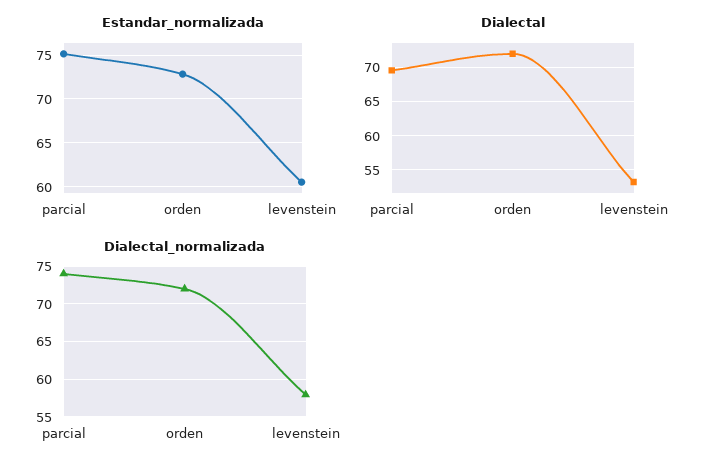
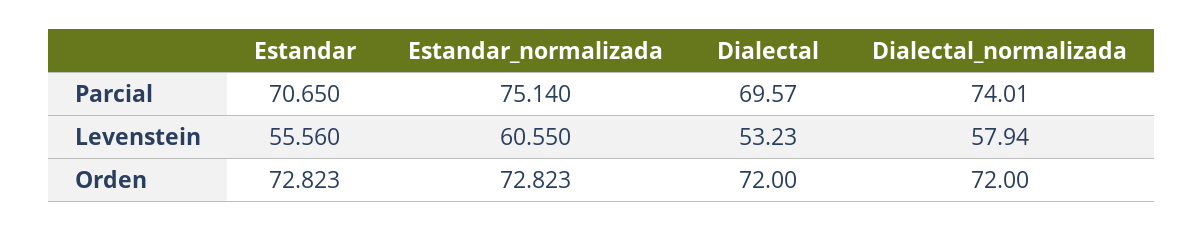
Estandar, parcial: none -> 70.65
Estandar, levenstein: none -> 55.56
Estandar, orden: none -> 72.823

